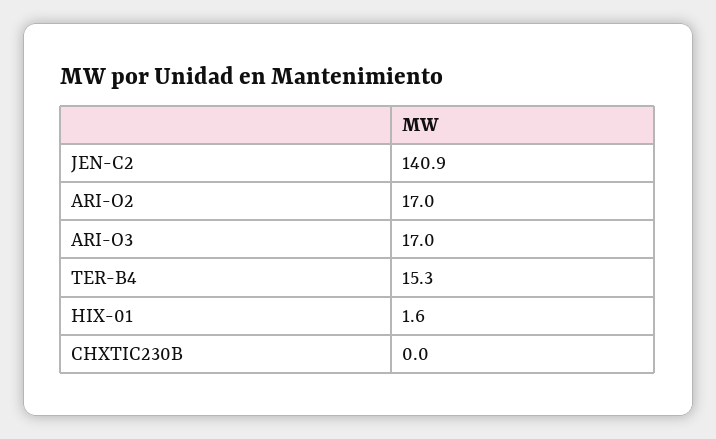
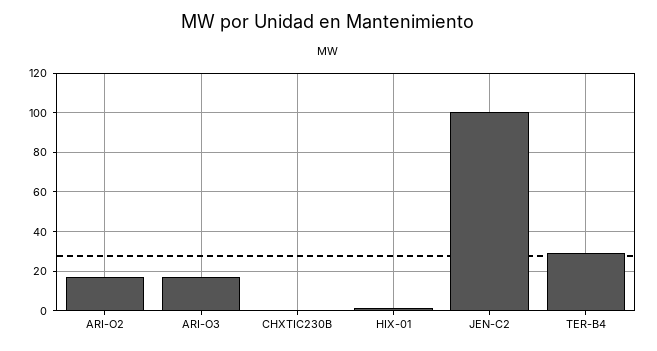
JEN-C2: 140.9 -> 100
TER-B4: 15.3 -> 30

